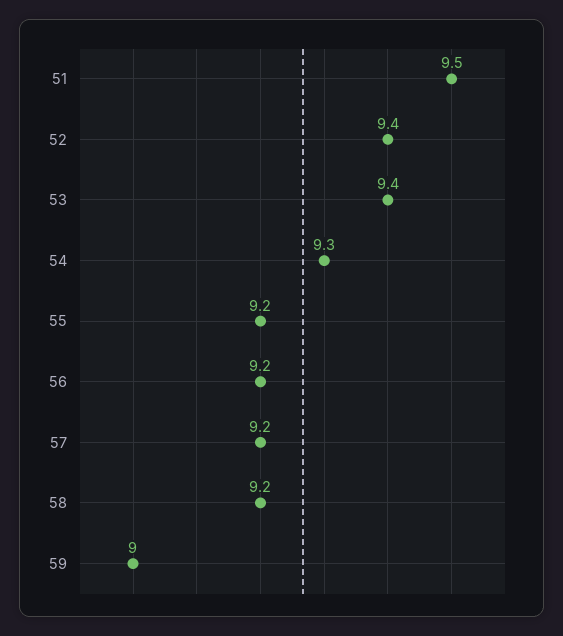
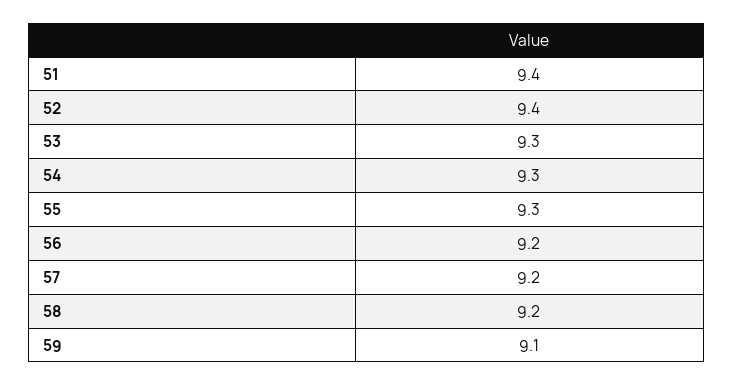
51: 9.5 -> 9.4
53: 9.4 -> 9.3
55: 9.2 -> 9.3
59: 9 -> 9.1

